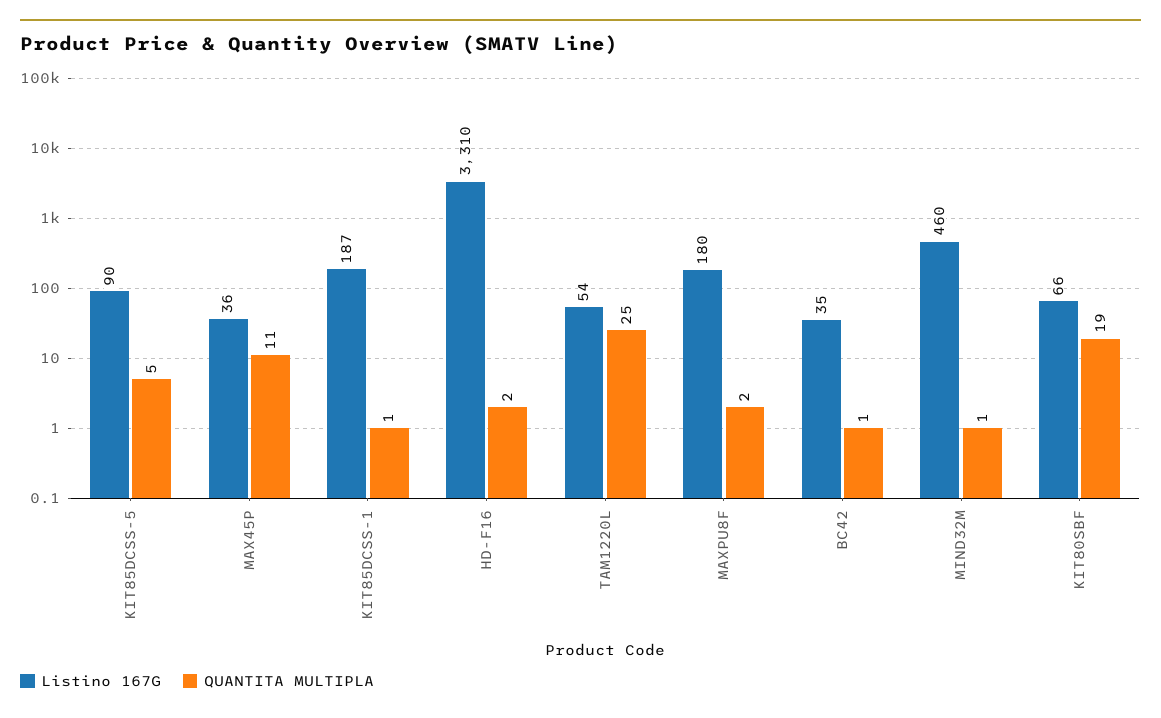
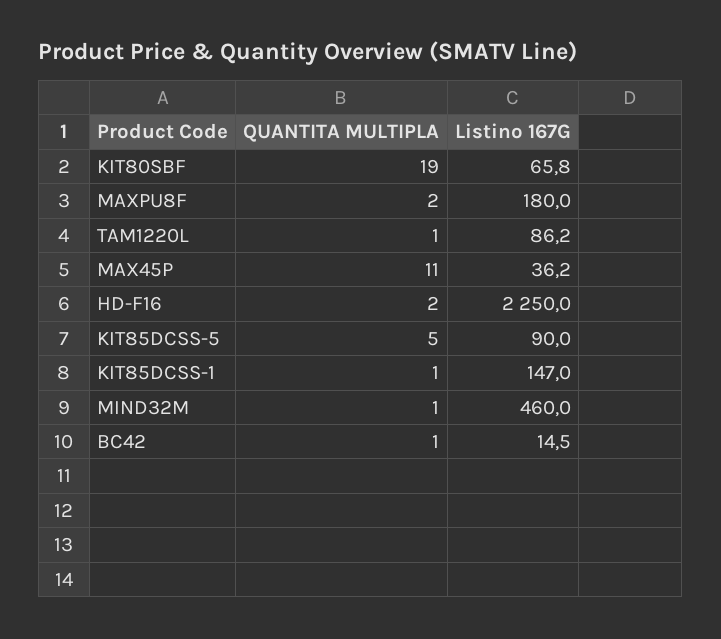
Listino 167G, KIT85DCSS-1: 187 -> 147
Listino 167G, HD-F16: 3310 -> 2250
Listino 167G, TAM1220L: 54 -> 86.2
QUANTITA MULTIPLA, TAM1220L: 25 -> 1
Listino 167G, BC42: 35 -> 14.5

